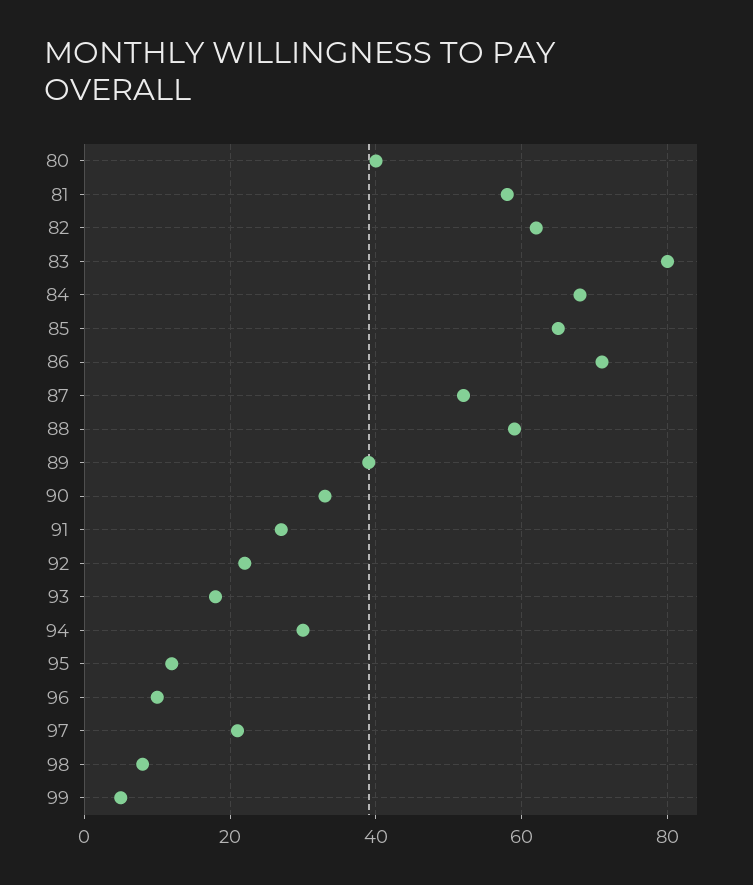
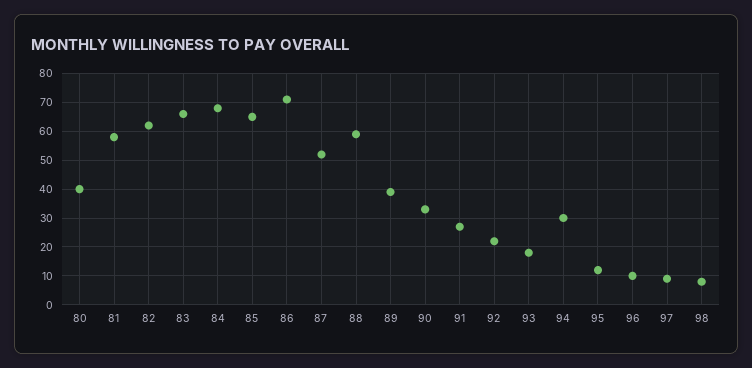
83: 80 -> 65
97: 20 -> 10
99: 5 -> none

